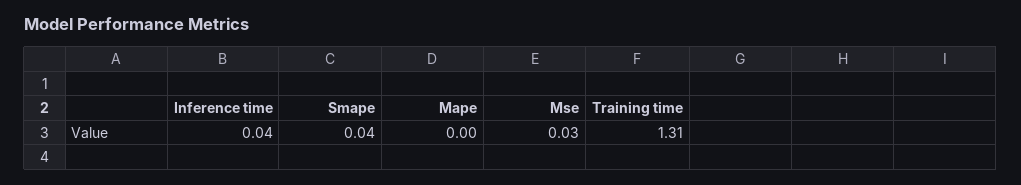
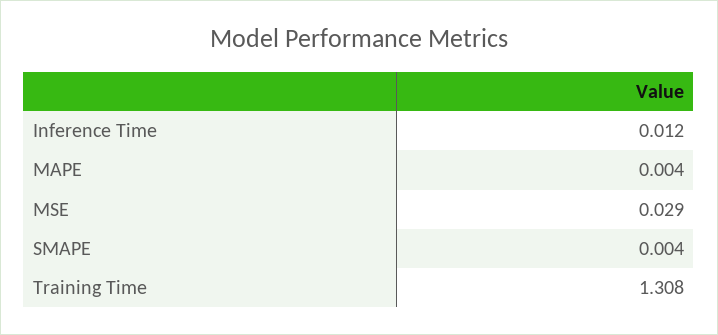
Inference time: 0.04 -> 0.012
Smape: 0.04 -> 0.004

